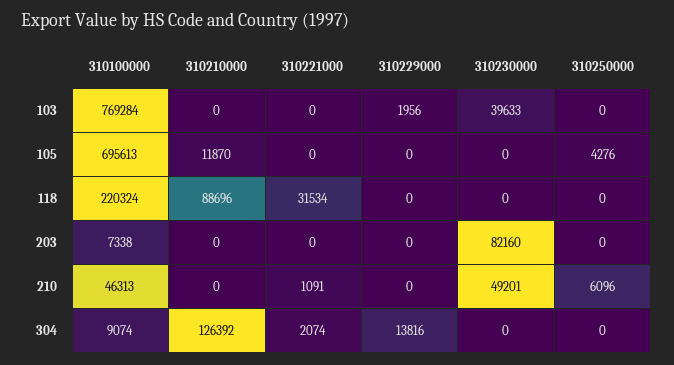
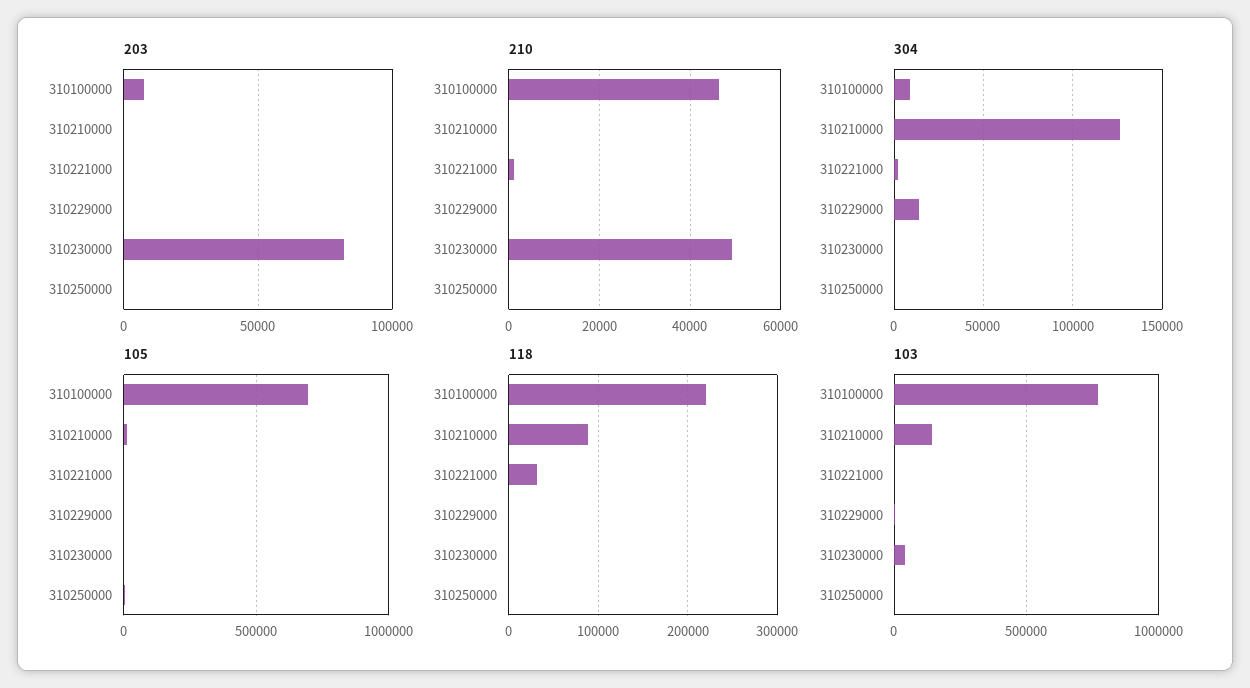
103, 310210000: 0 -> 150000
210, 310250000: 6096 -> 0

